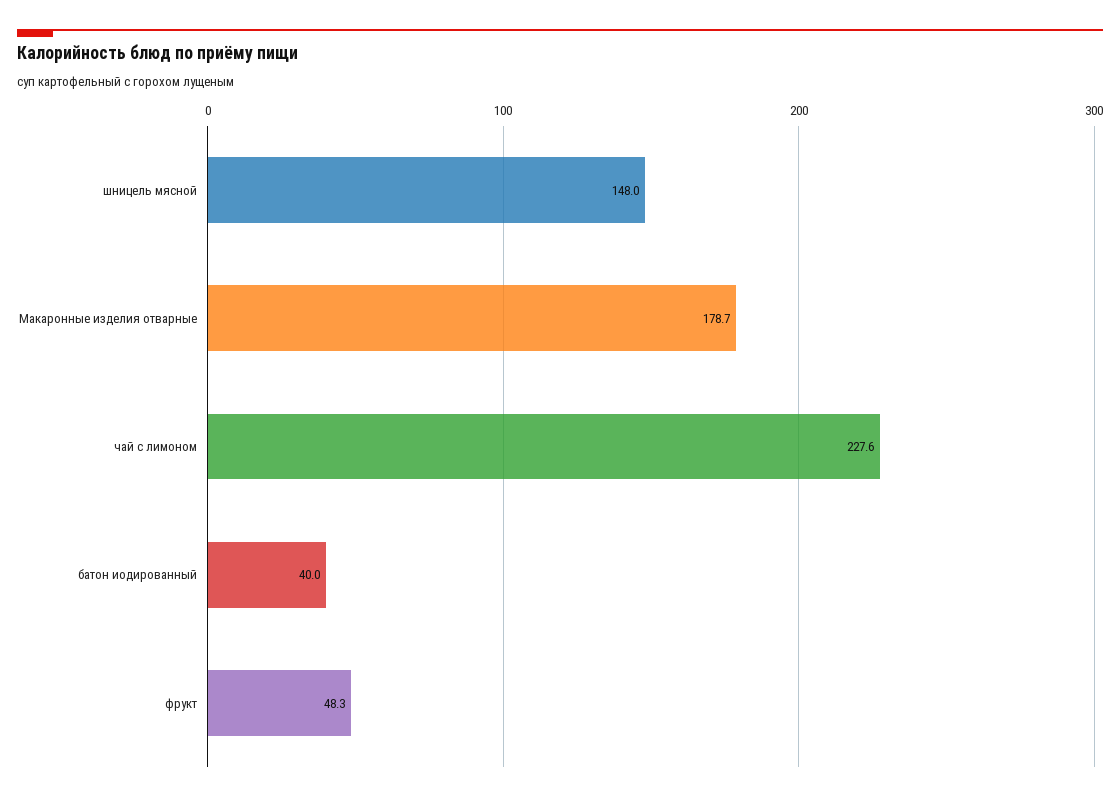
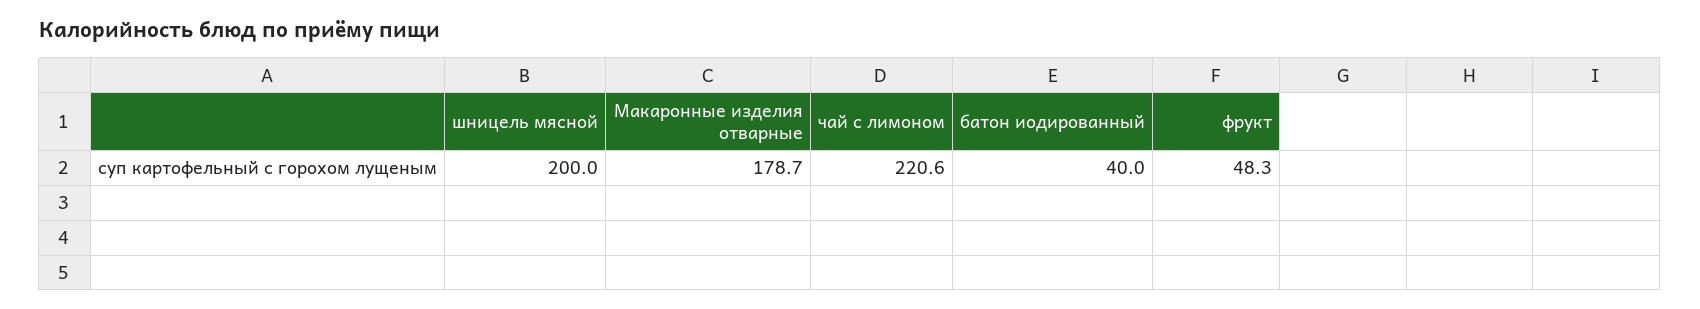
шницель мясной: 148 -> 200
чай с лимоном: 227.6 -> 220.6

